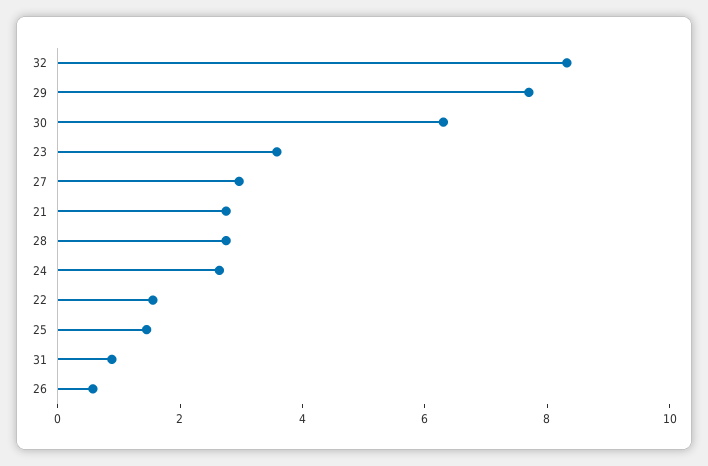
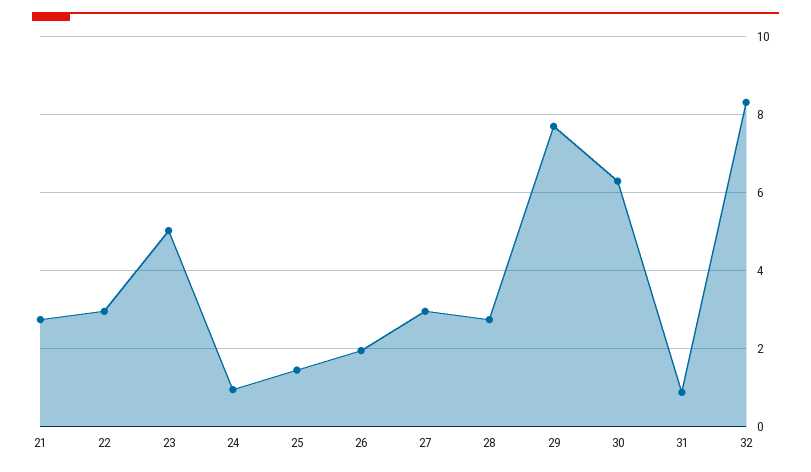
23: 3.5 -> 5
24: 2.5 -> 1
22: 1.5 -> 3
26: 0.5 -> 2

